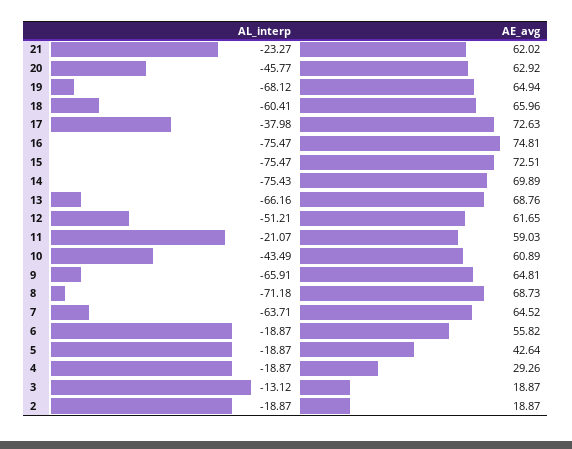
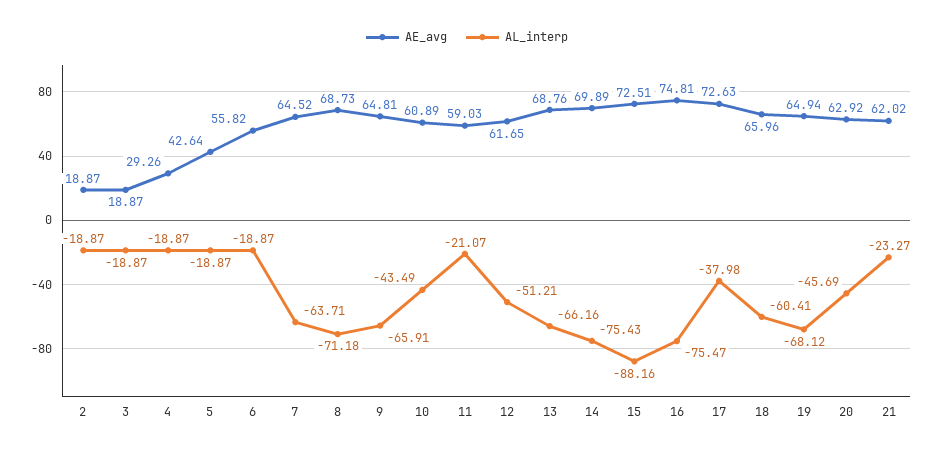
AL_interp, 20: -45.77 -> -45.69
AL_interp, 15: -75.47 -> -88.16
AL_interp, 3: -13.12 -> -18.87

